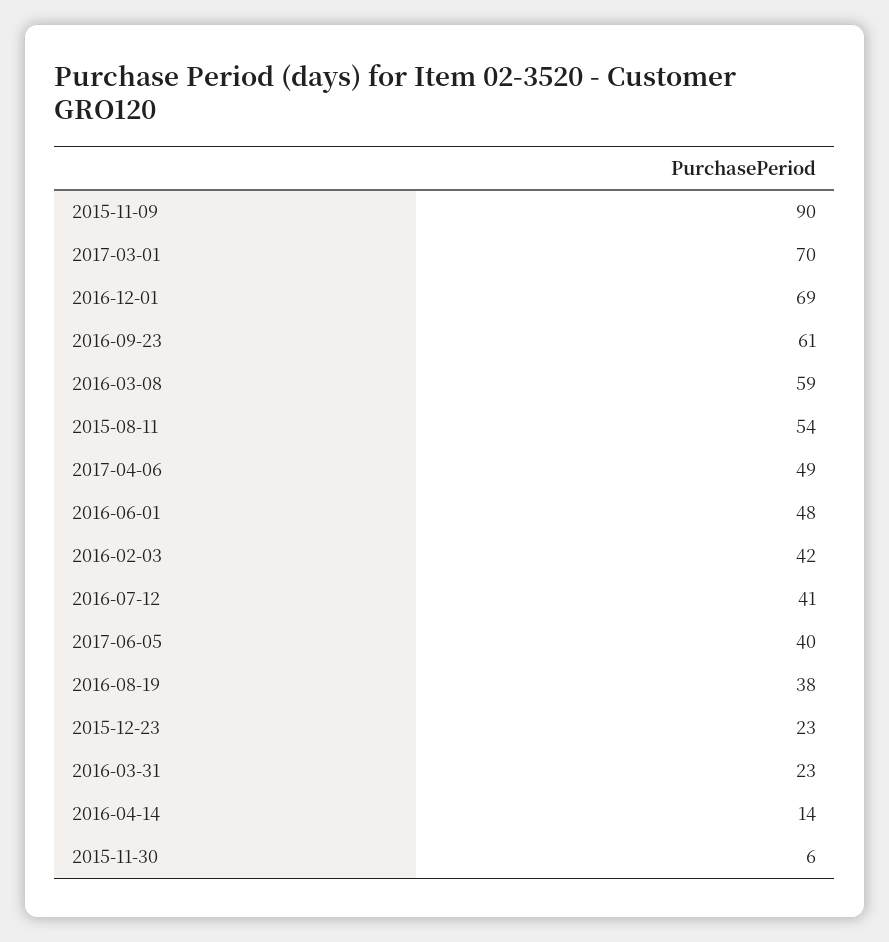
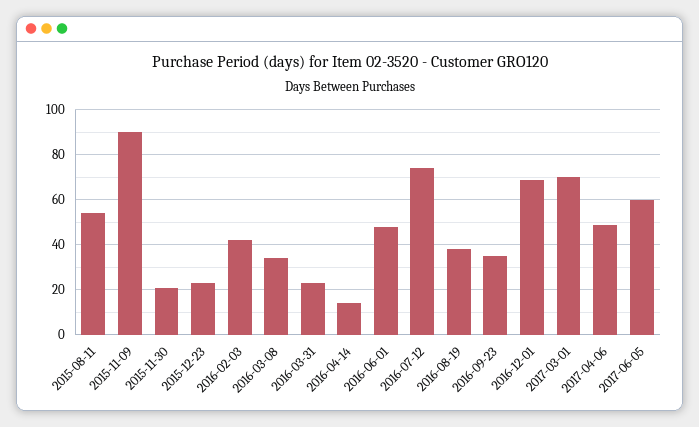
2016-09-23: 61 -> 35
2016-03-08: 59 -> 35
2016-07-12: 41 -> 75
2017-06-05: 40 -> 60
2015-11-30: 6 -> 20

